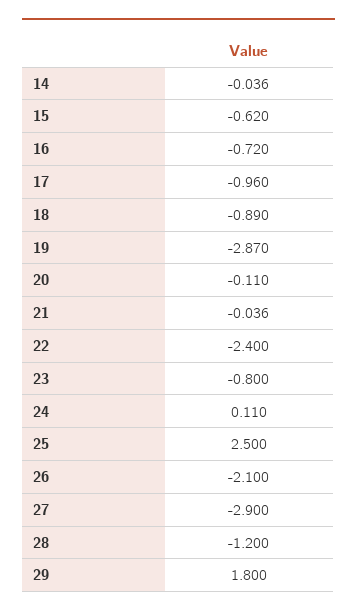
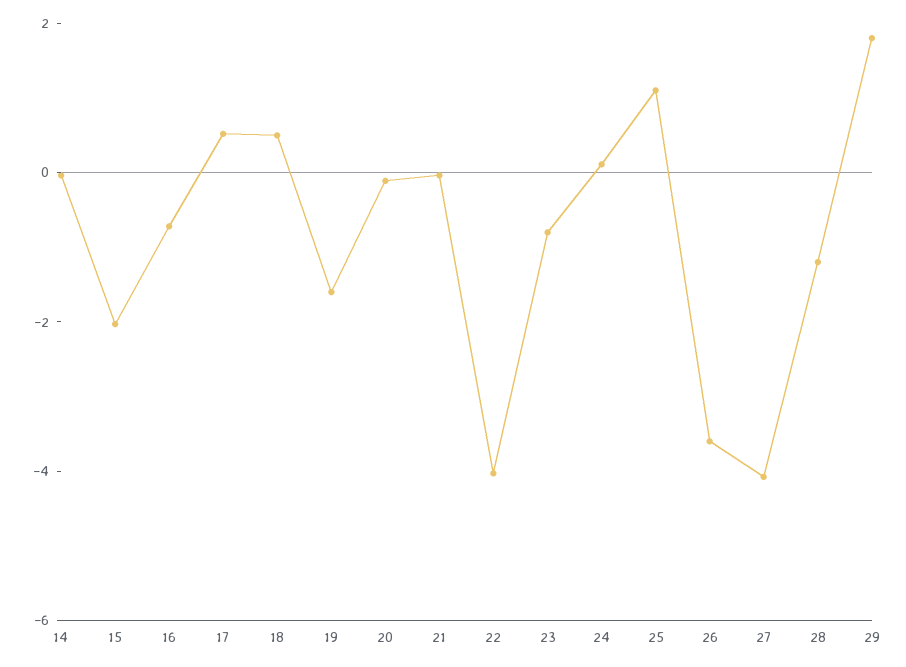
15: -0.62 -> -2
17: -0.96 -> 0.5
18: -0.89 -> 0.5
19: -2.87 -> -1.5
22: -2.4 -> -4
25: 2.5 -> 1
26: -2.1 -> -3.5
27: -2.9 -> -4

